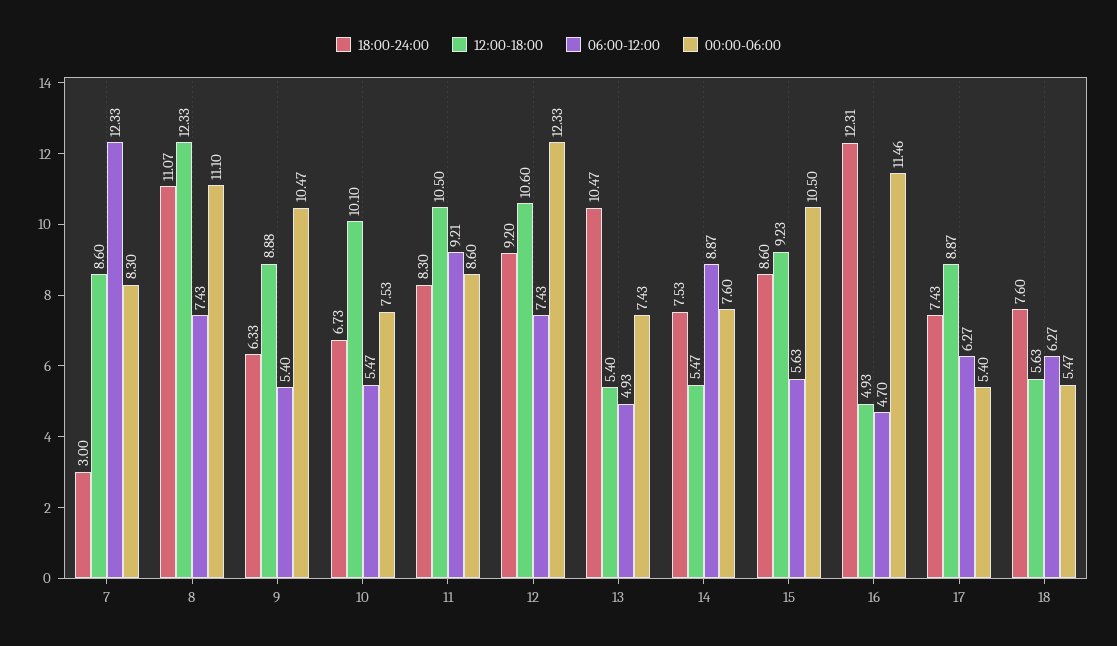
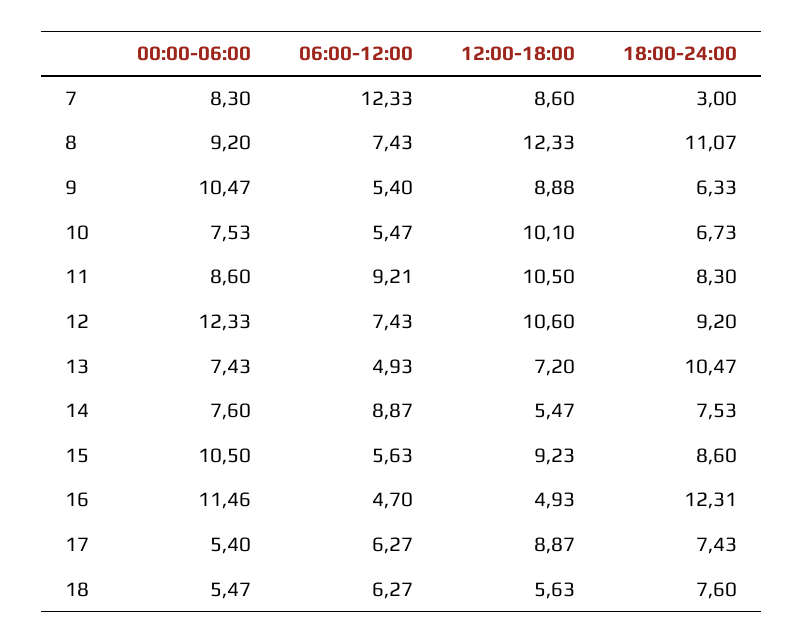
00:00-06:00, 8: 11.1 -> 9.2
12:00-18:00, 13: 5.4 -> 7.2

